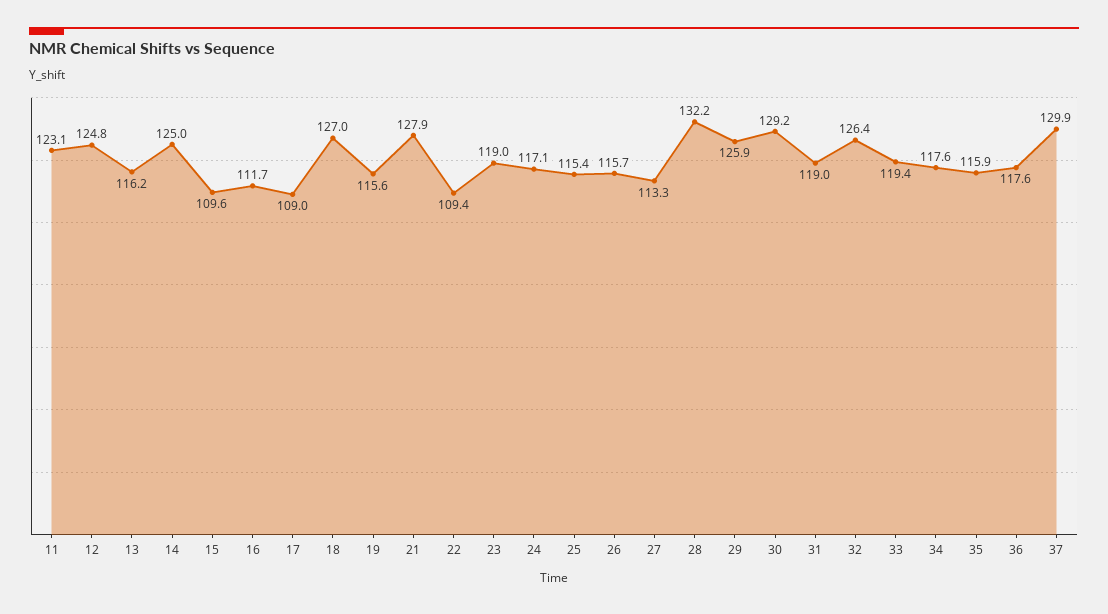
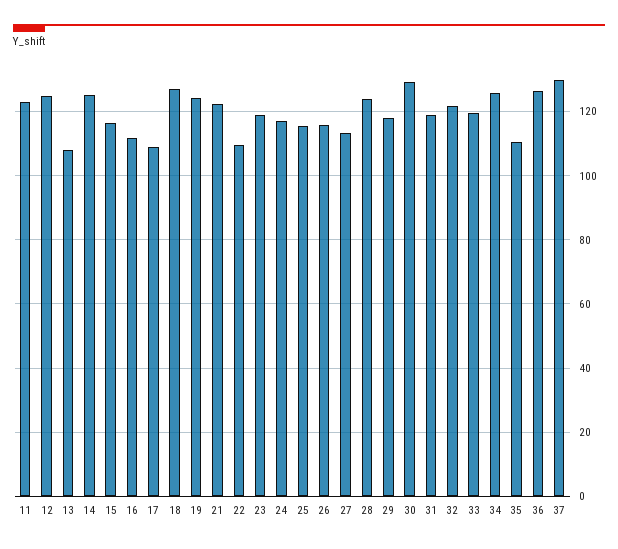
13: 116.2 -> 108
15: 109.6 -> 116
19: 115.6 -> 124
21: 127.9 -> 122
28: 132.2 -> 124
29: 125.9 -> 118
32: 126.4 -> 122
34: 117.6 -> 126
35: 115.9 -> 110
36: 117.6 -> 126

